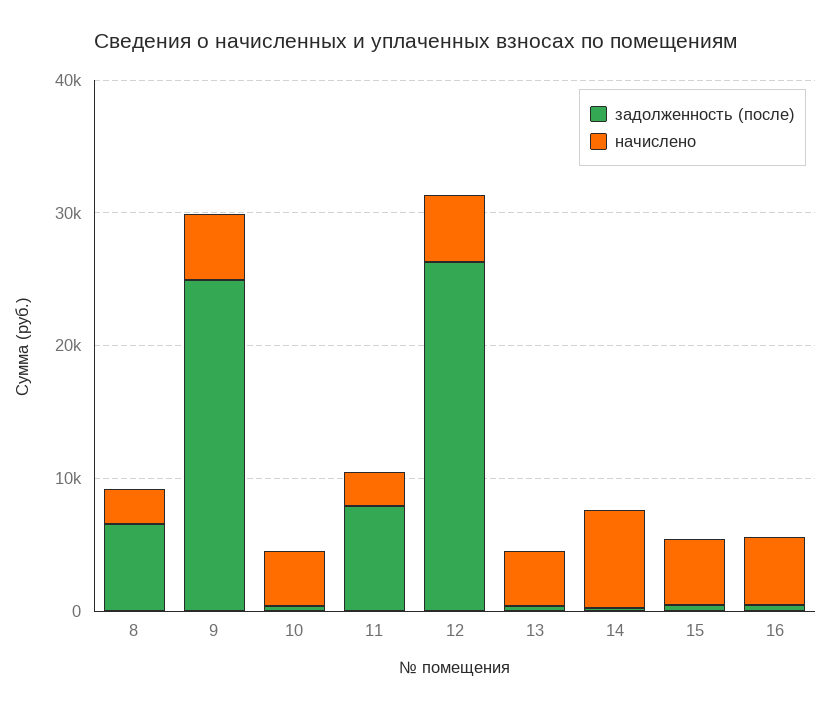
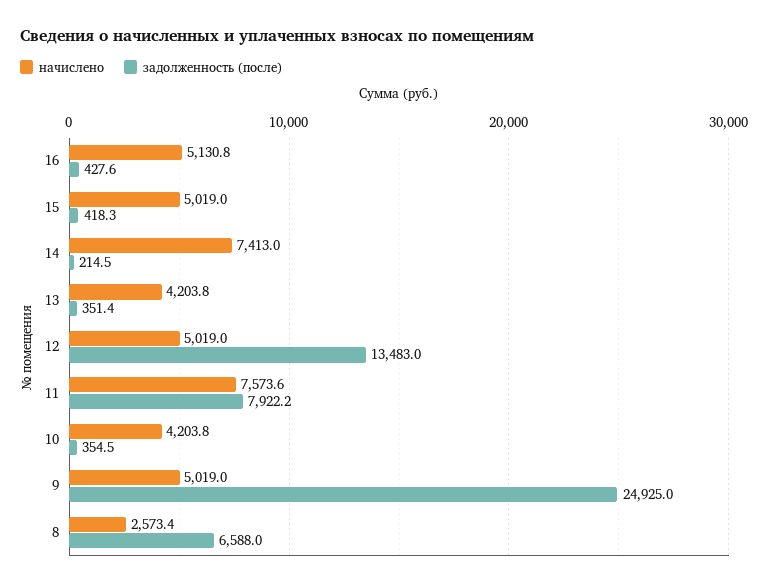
начислено, 11: 2000 -> 7573.6
задолженность (после), 12: 26000 -> 13483

